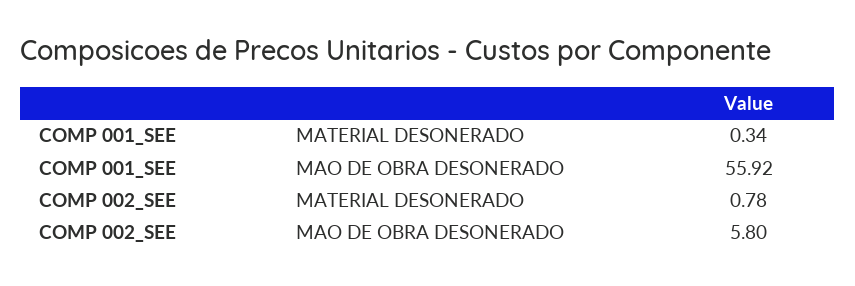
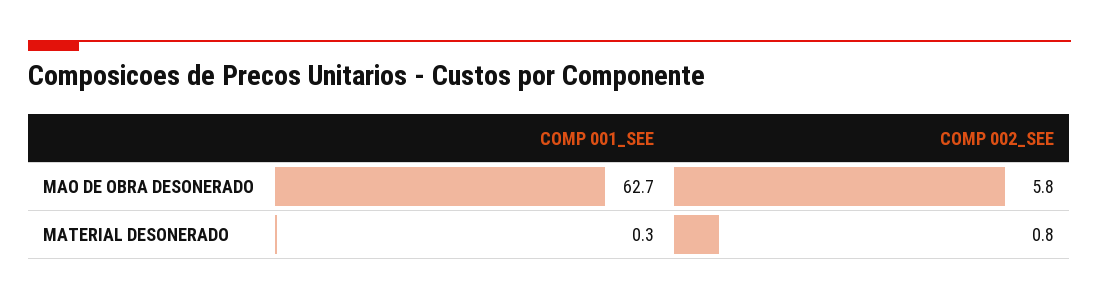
COMP 001_SEE, MAO DE OBRA DESONERADO: 55.92 -> 62.7

